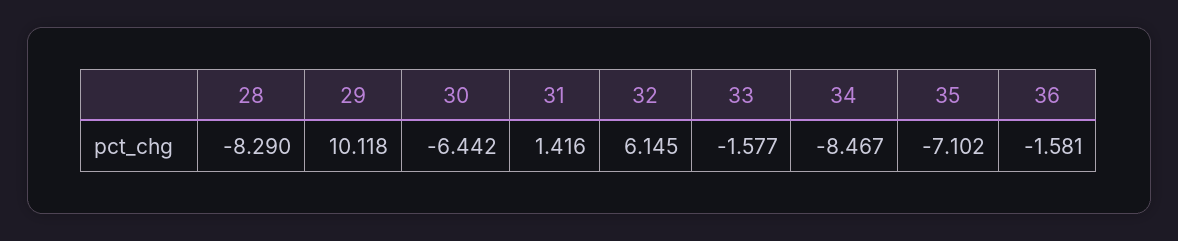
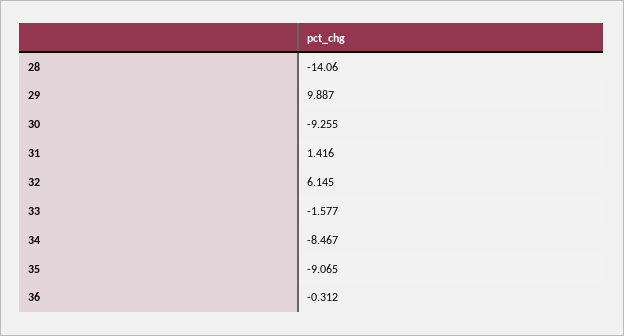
28: -8.29 -> -14.06
29: 10.118 -> 9.887
30: -6.442 -> -9.255
35: -7.102 -> -9.065
36: -1.581 -> -0.312

